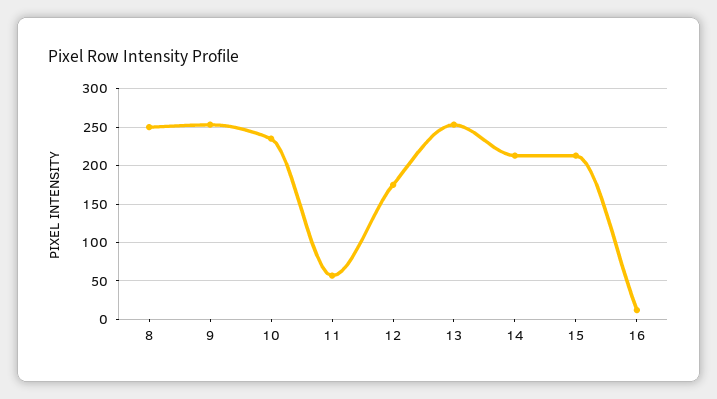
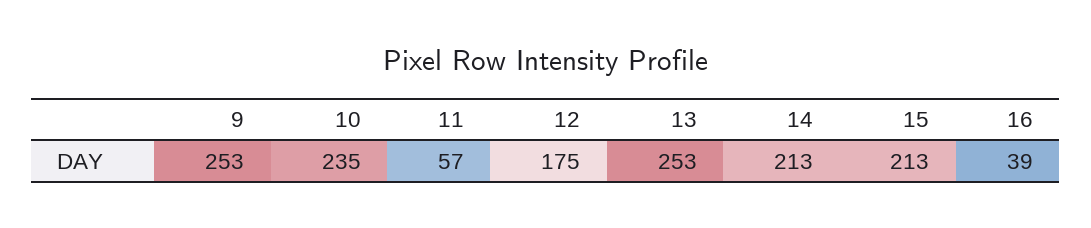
8: 250 -> none
16: 10 -> 39

